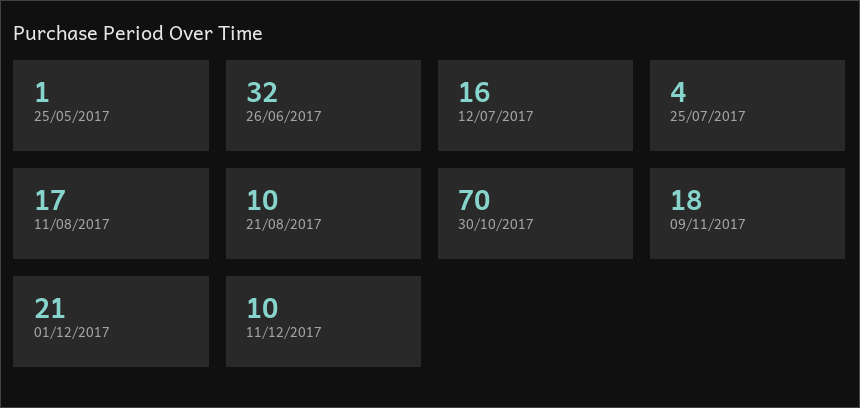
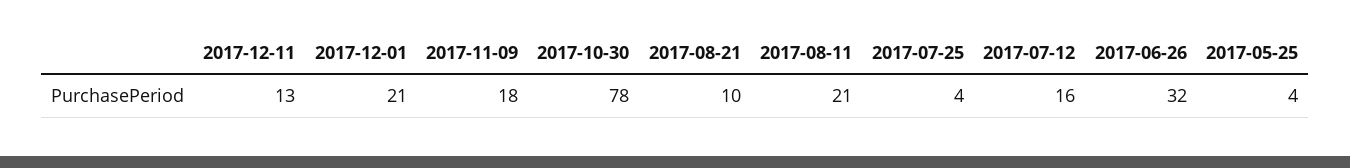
25/05/2017: 1 -> 4
11/08/2017: 17 -> 21
30/10/2017: 70 -> 78
11/12/2017: 10 -> 13

